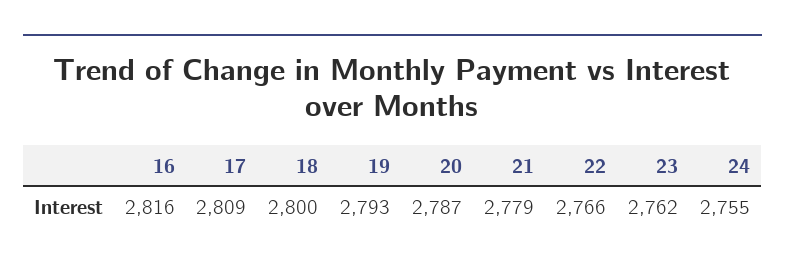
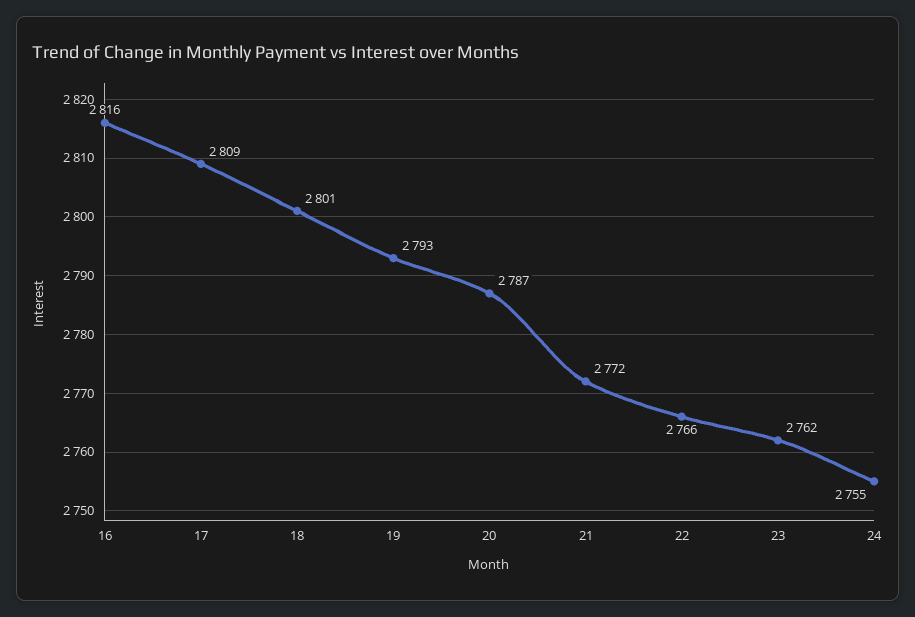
18: 2800 -> 2801
21: 2779 -> 2772

